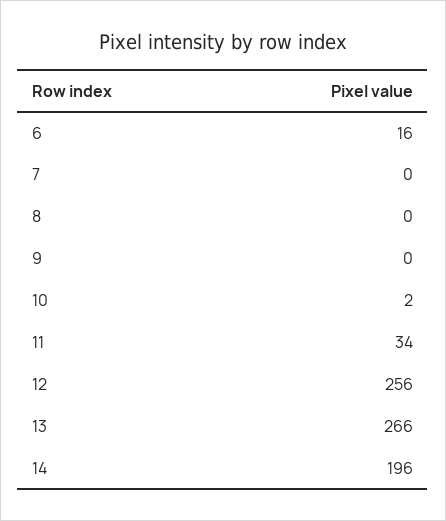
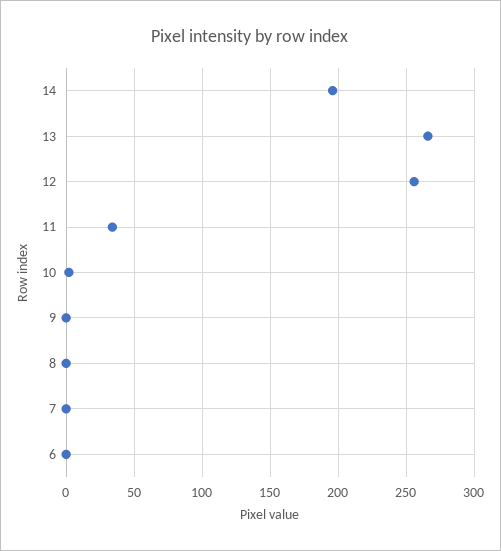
6: 16 -> 0

